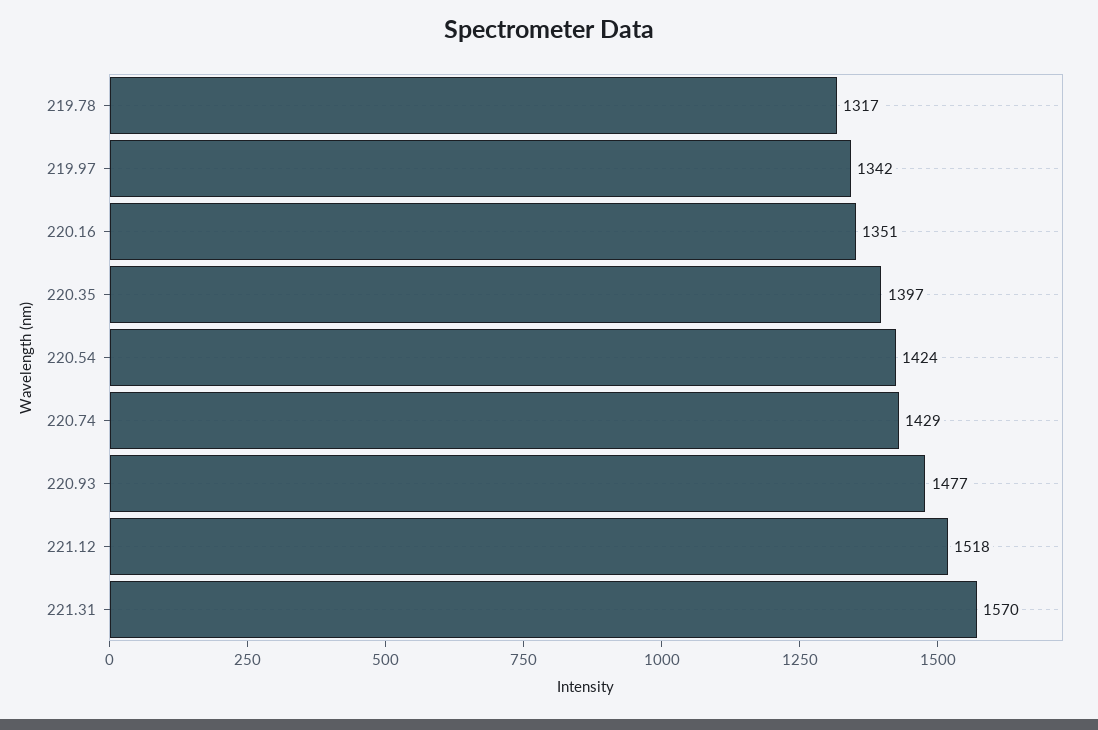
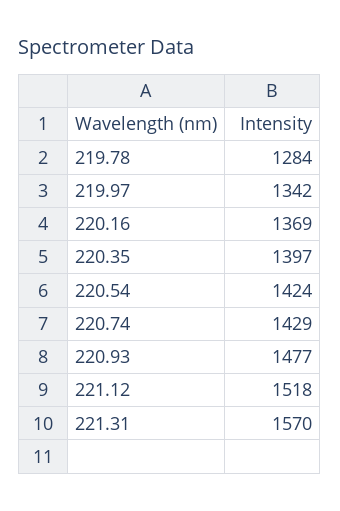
219.78: 1317 -> 1284
220.16: 1351 -> 1369

